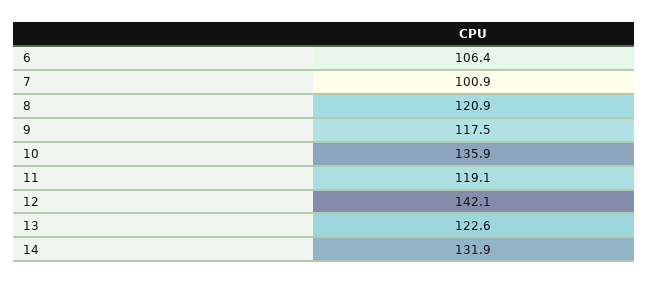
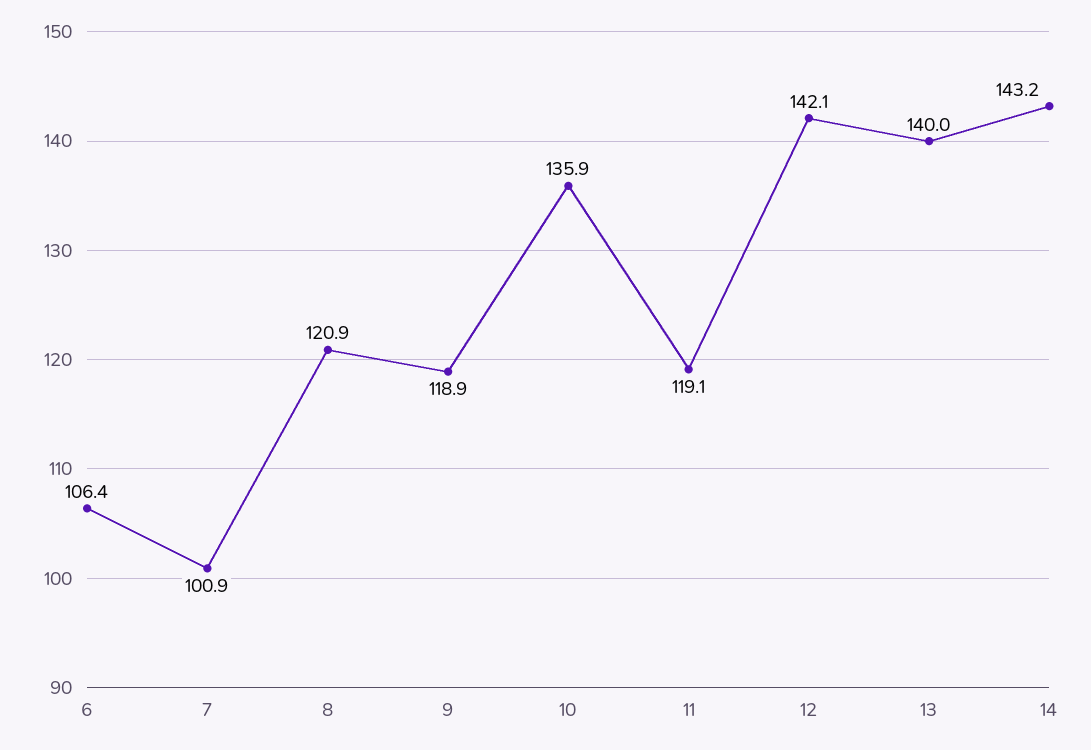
9: 117.5 -> 118.9
13: 122.6 -> 140
14: 131.9 -> 143.2

